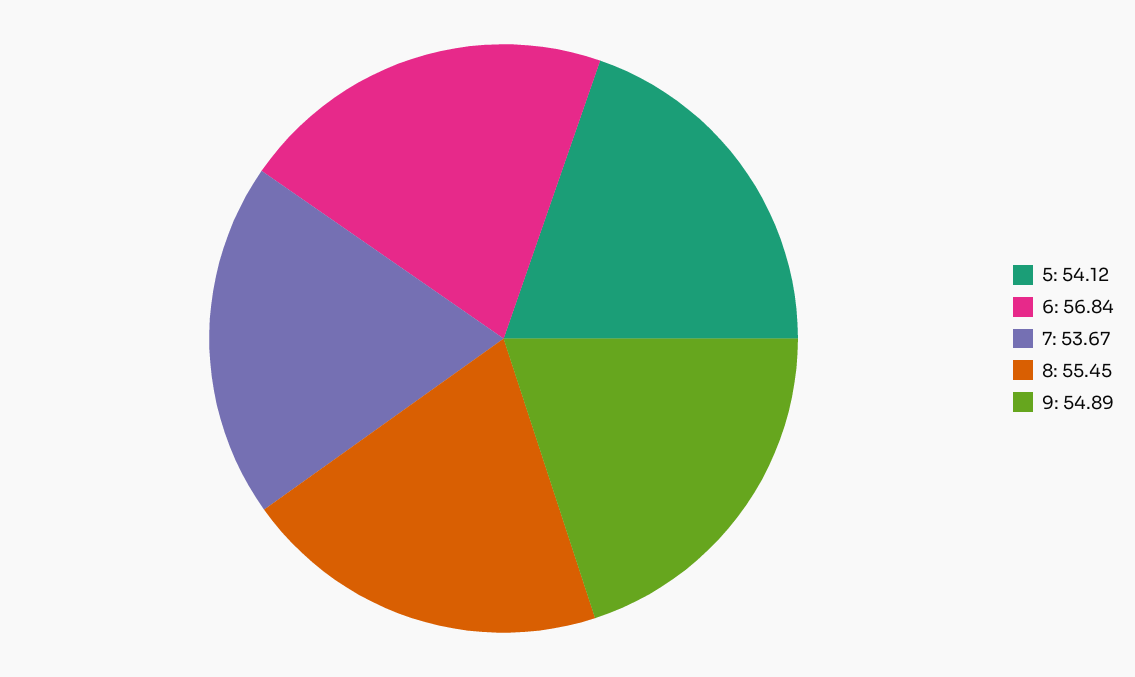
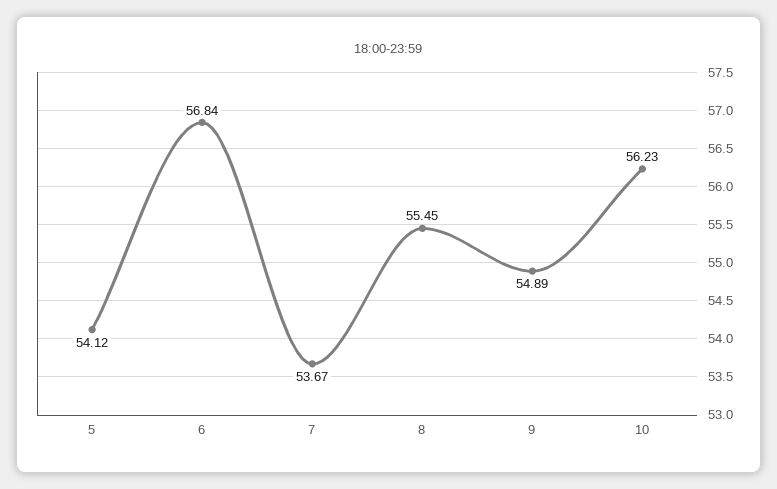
10: none -> 56.23

